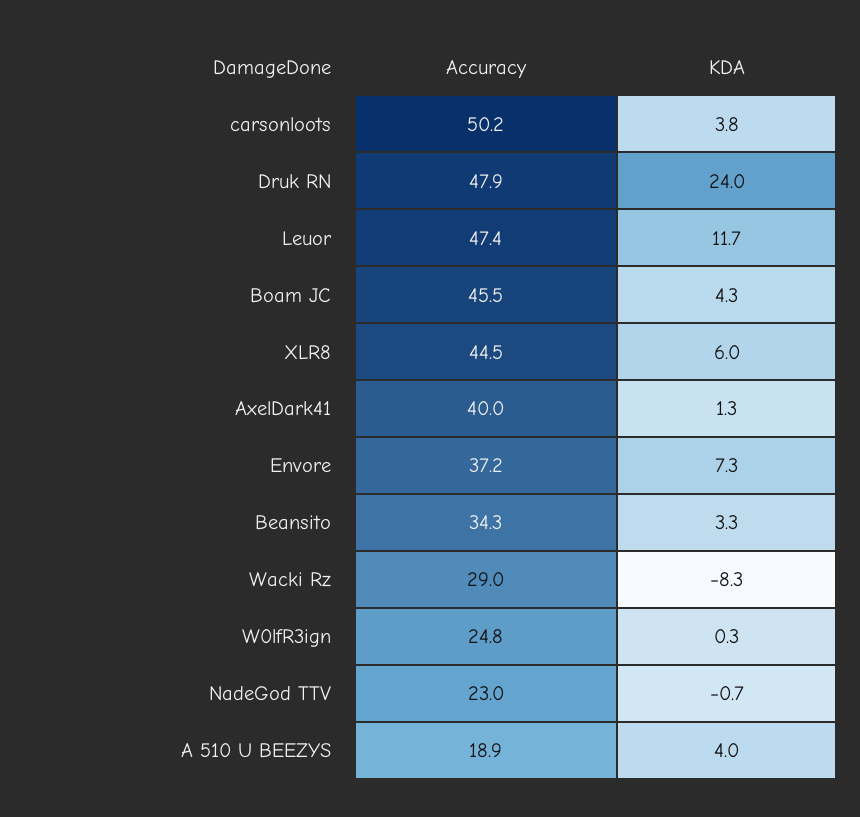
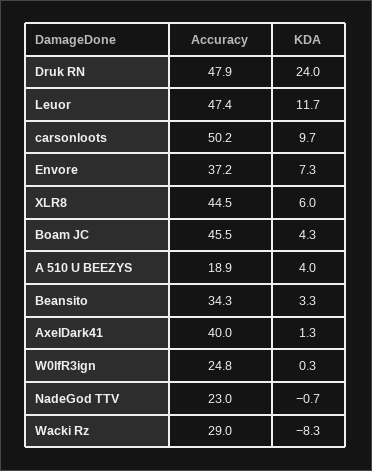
KDA, carsonloots: 3.8 -> 9.7

